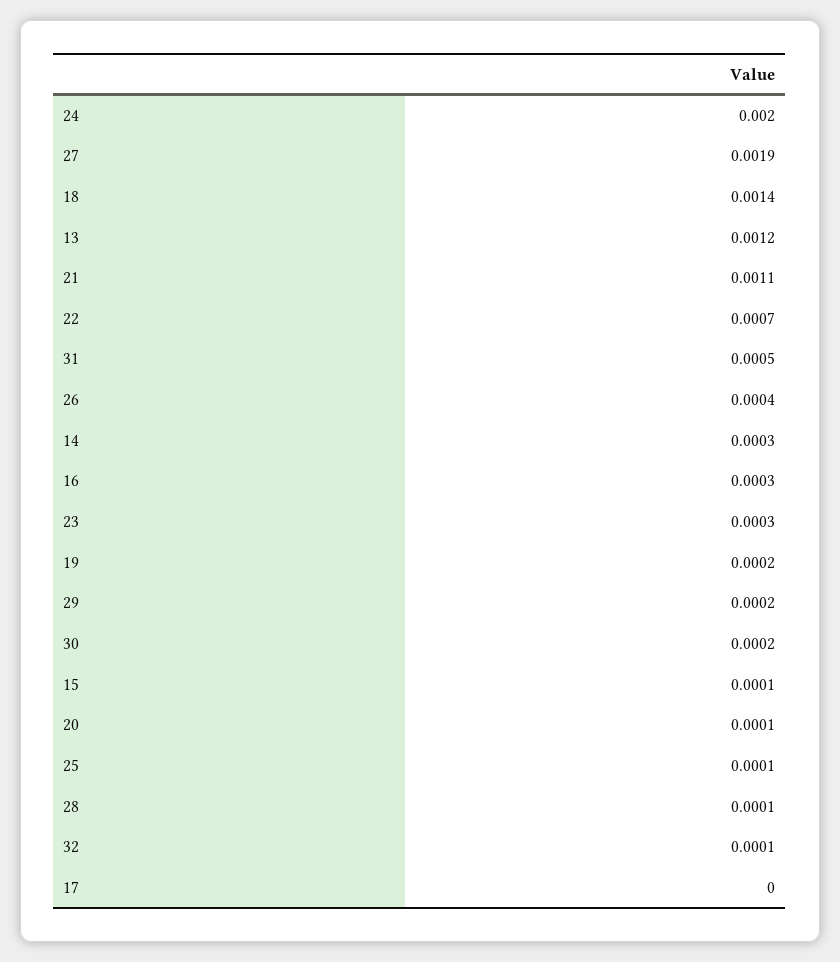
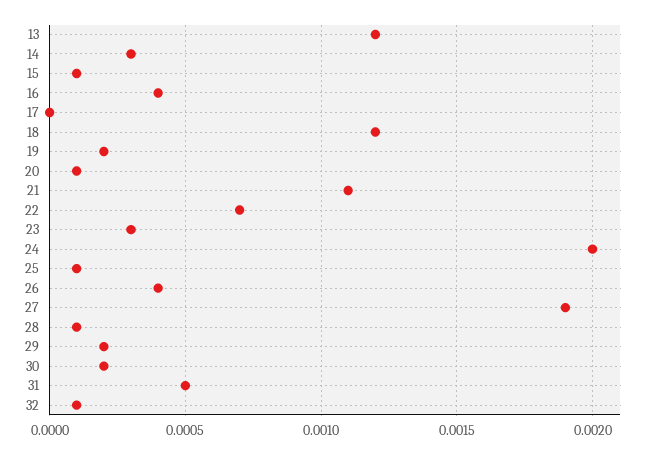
18: 0.0014 -> 0.0012
16: 0.0003 -> 0.0004

